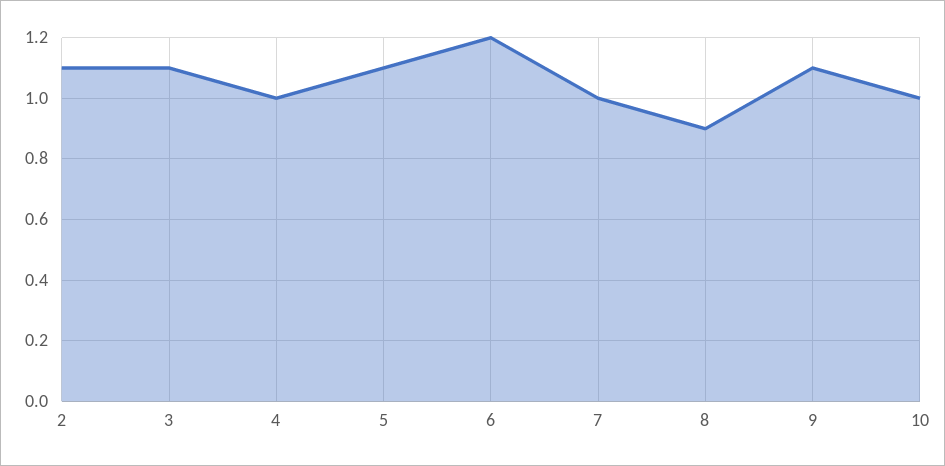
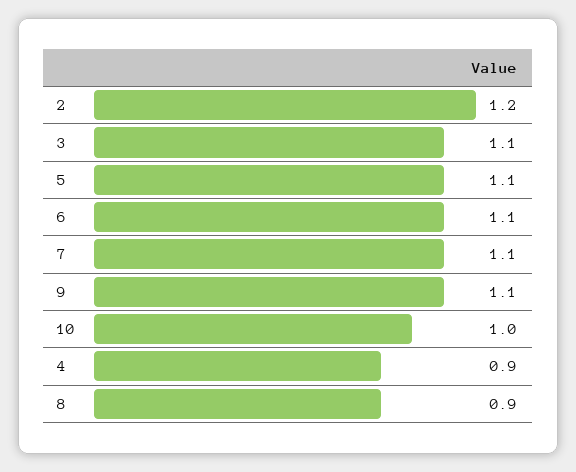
2: 1.1 -> 1.2
4: 1 -> 0.9
6: 1.2 -> 1.1
7: 1 -> 1.1

